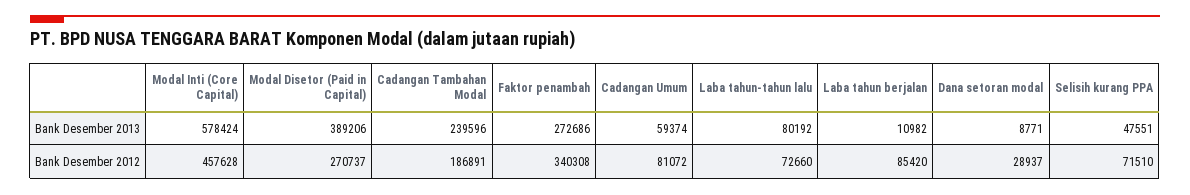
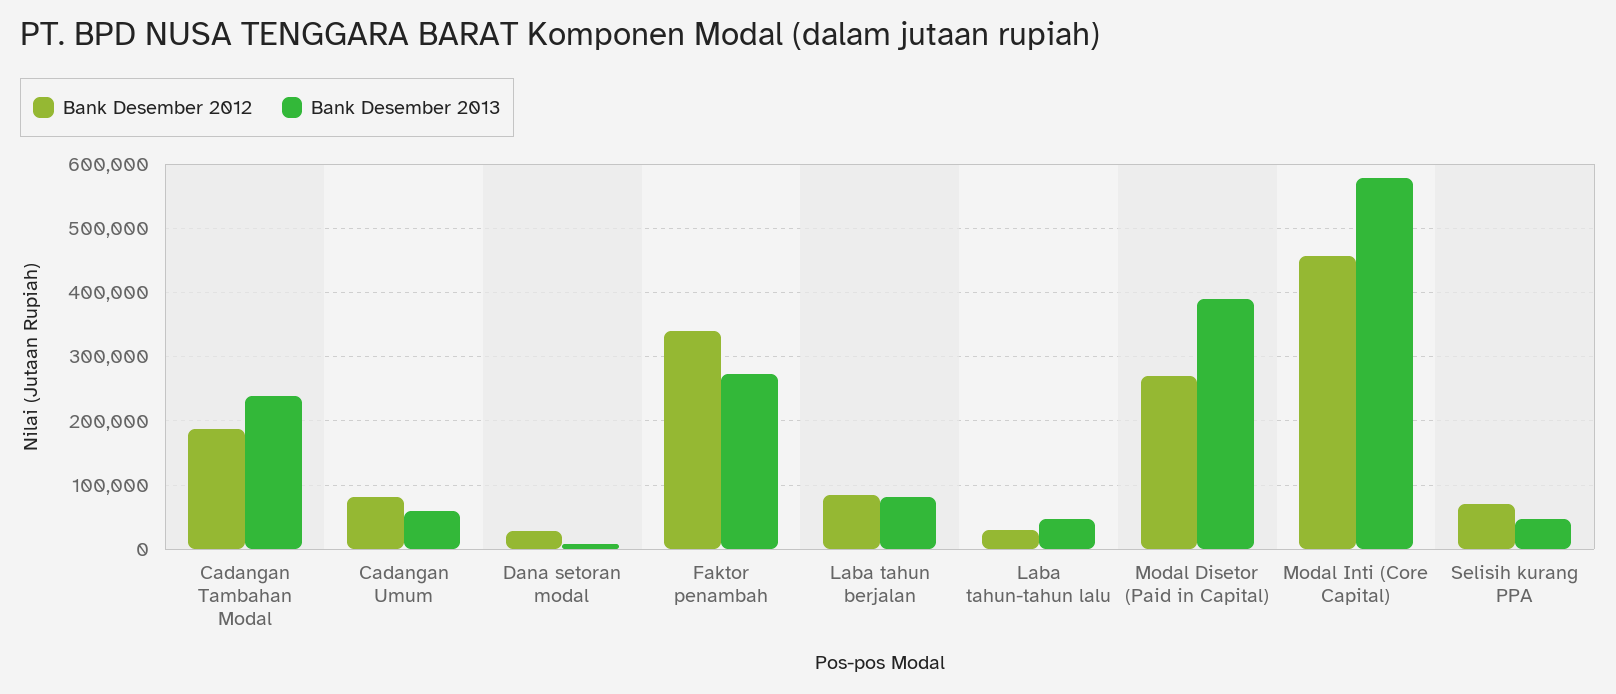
Bank Desember 2013, Laba tahun-tahun lalu: 80192 -> 50000
Bank Desember 2013, Laba tahun berjalan: 10982 -> 80000
Bank Desember 2012, Laba tahun-tahun lalu: 72660 -> 30000

